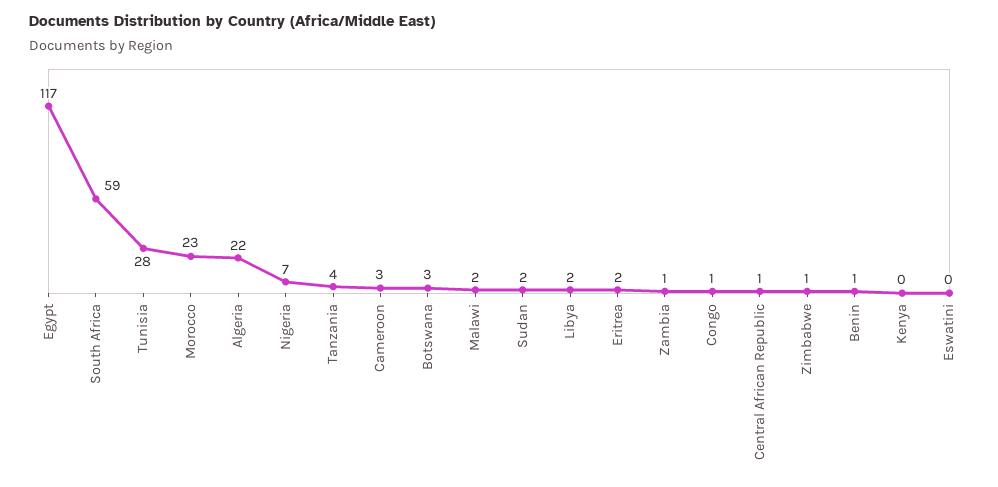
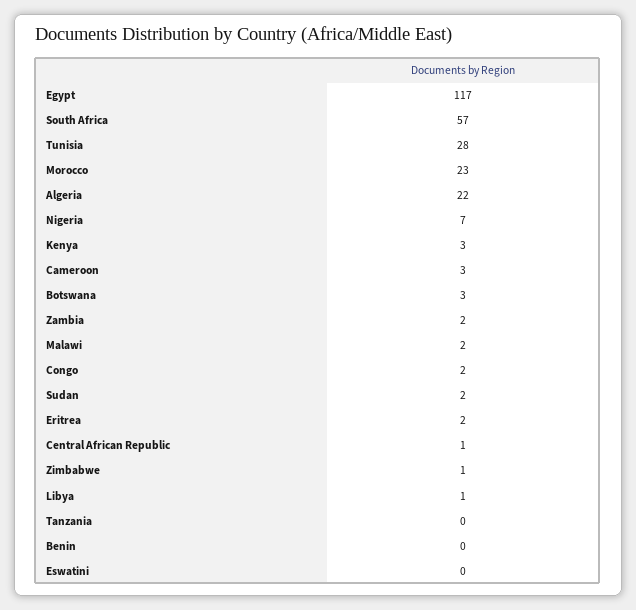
South Africa: 59 -> 57
Tanzania: 4 -> 0
Libya: 2 -> 1
Zambia: 1 -> 2
Congo: 1 -> 2
Benin: 1 -> 0
Kenya: 0 -> 3

